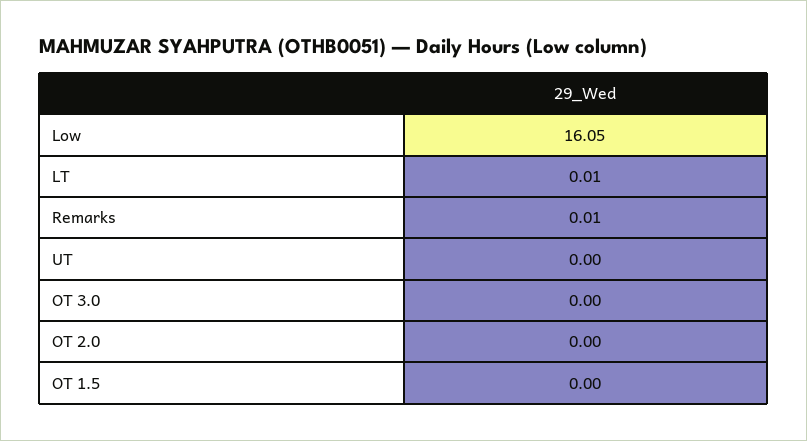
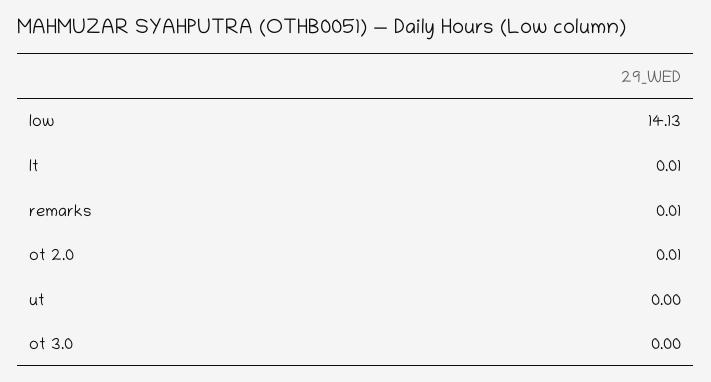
Low: 16.05 -> 14.13
OT 2.0: 0 -> 0.01
OT 1.5: 0 -> none

